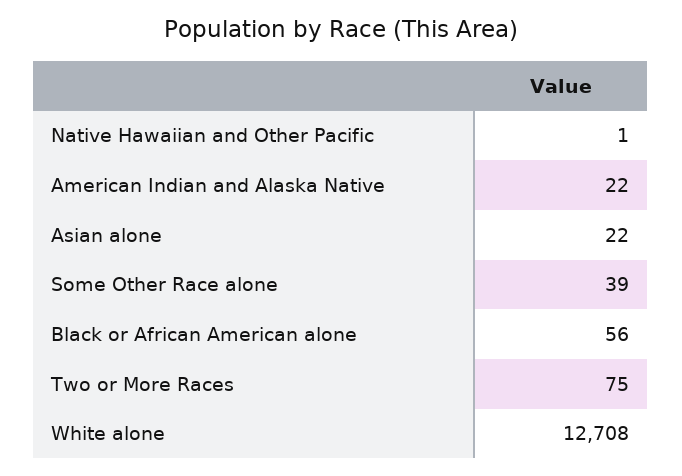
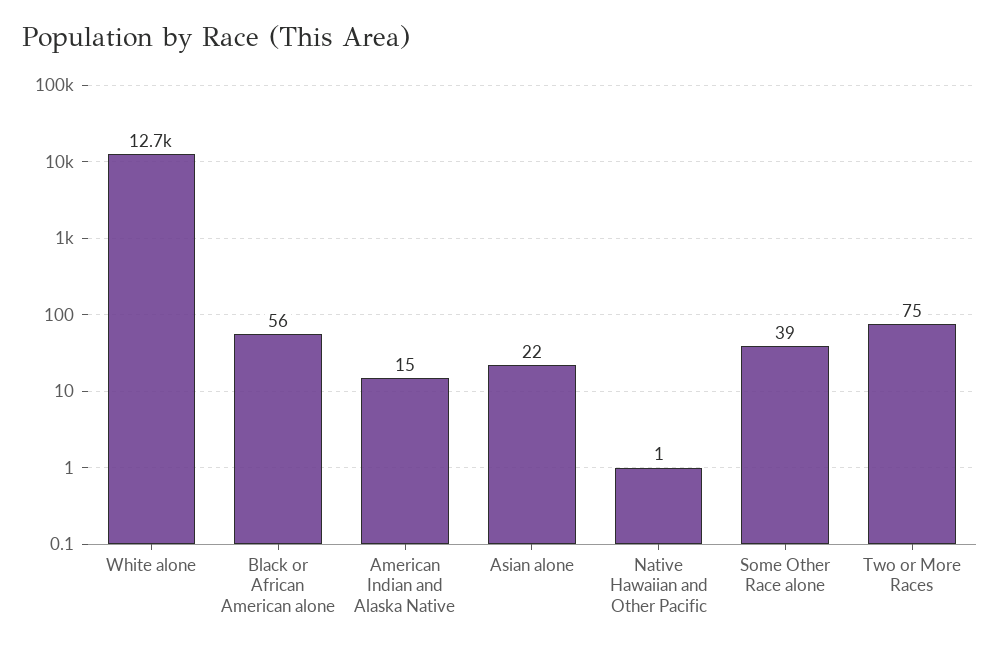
American Indian and Alaska Native: 22 -> 15

